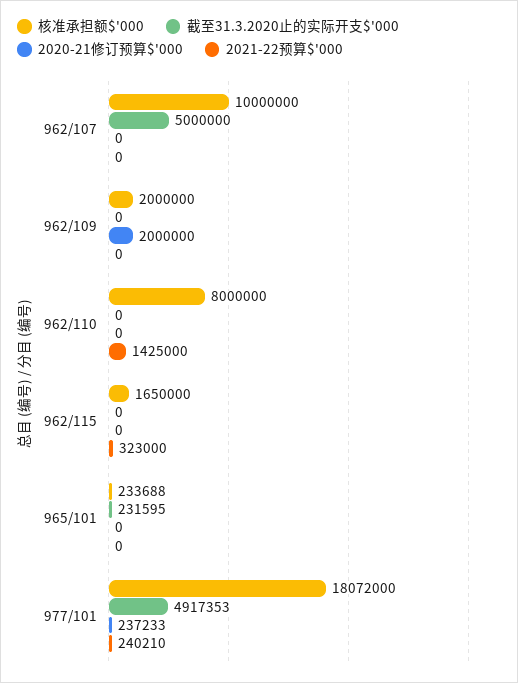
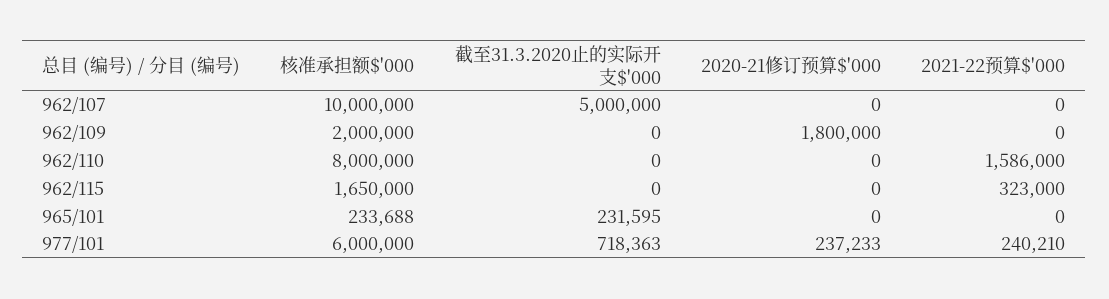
2020-21修订预算$'000, 962/109: 2000000 -> 1800000
2021-22预算$'000, 962/110: 1425000 -> 1586000
核准承担额$'000, 977/101: 18072000 -> 6000000
截至31.3.2020止的实际开支$'000, 977/101: 4917353 -> 718363

